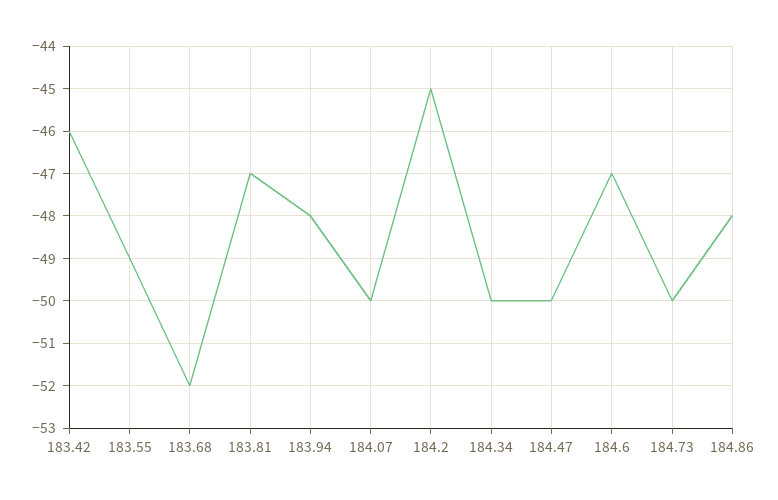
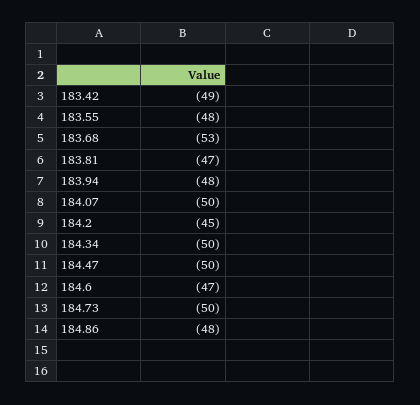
183.42: -46 -> -49
183.55: -49 -> -48
183.68: -52 -> -53

